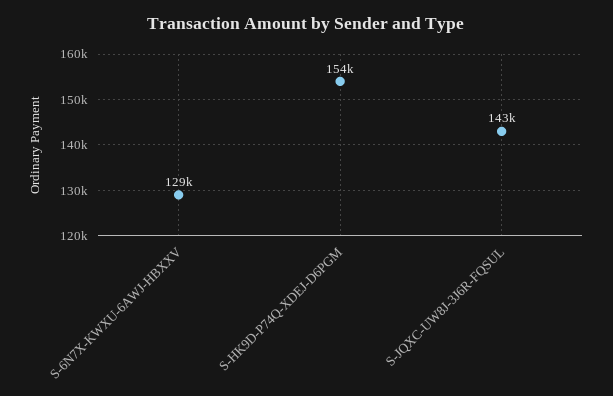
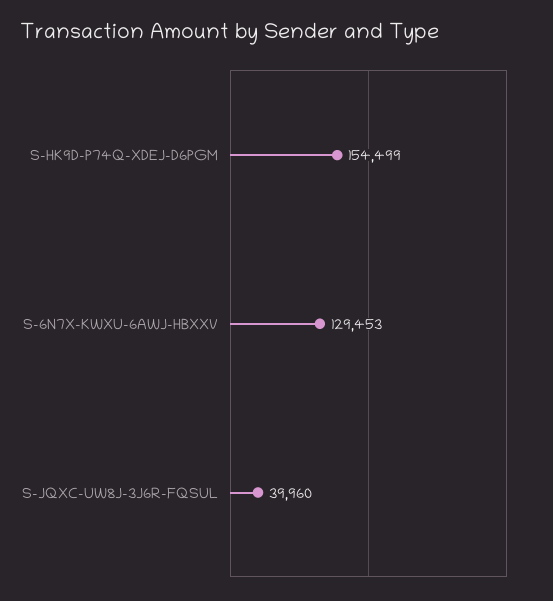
S-JQXC-UW8J-3J6R-FQSUL: 143000 -> 39960

